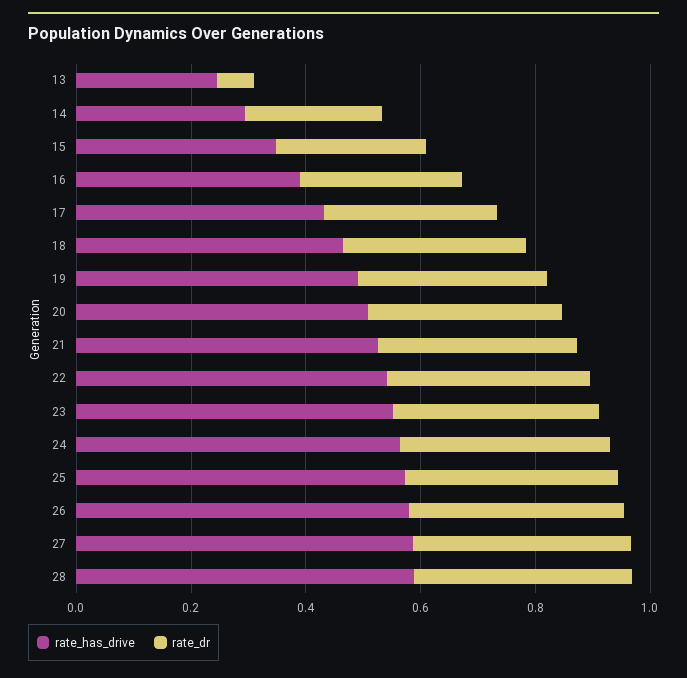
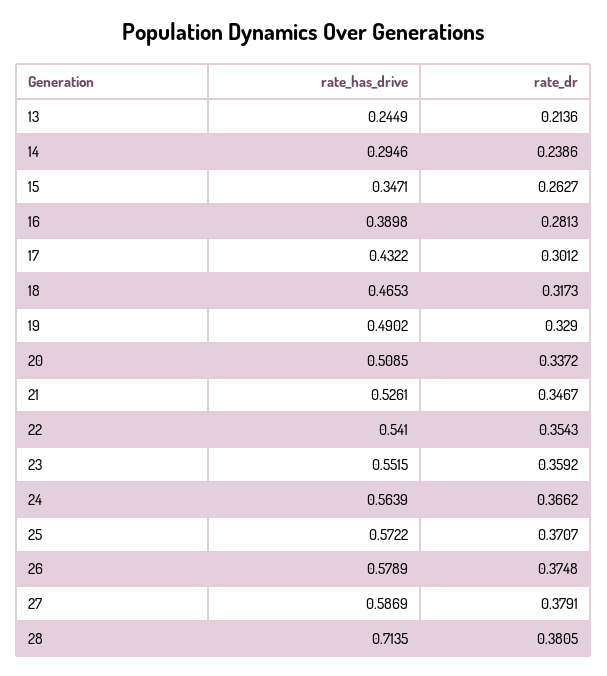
rate_dr, 13: 0.05 -> 0.2136
rate_has_drive, 28: 0.6 -> 0.7135

